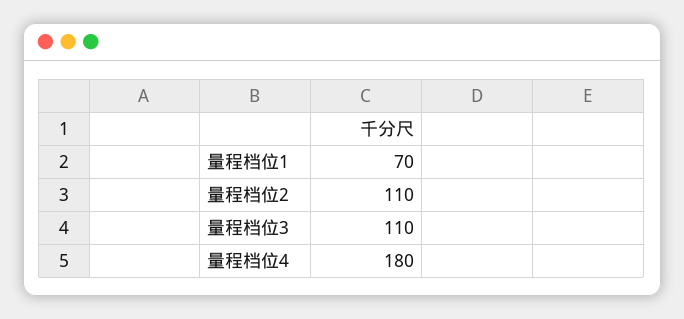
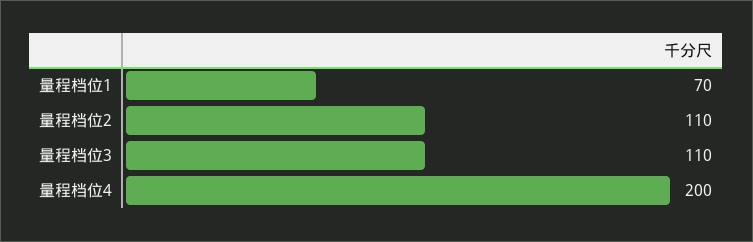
量程档位4: 180 -> 200

